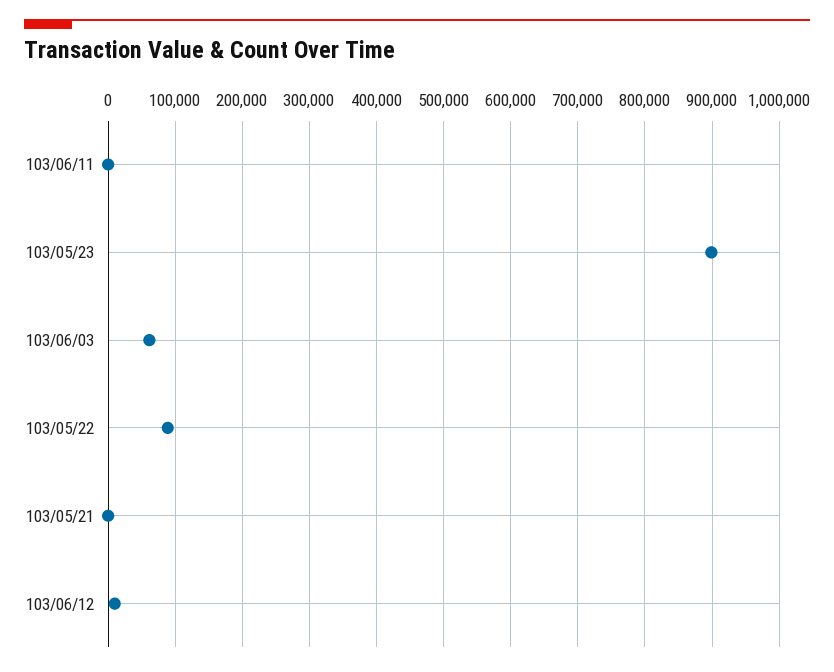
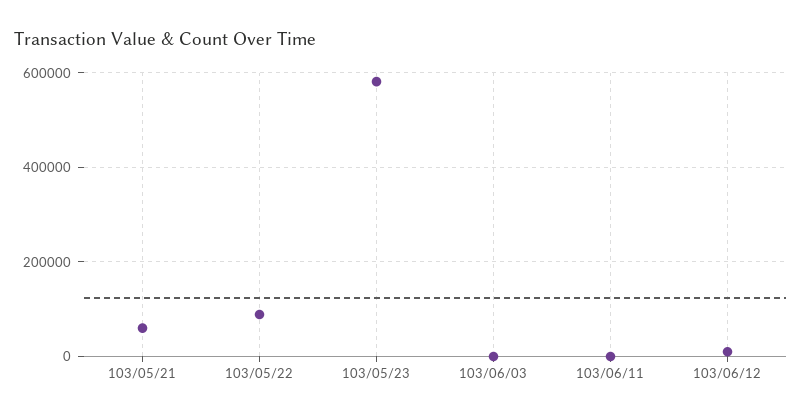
103/05/23: 900000 -> 580000
103/06/03: 60000 -> 0
103/05/21: 0 -> 60000

